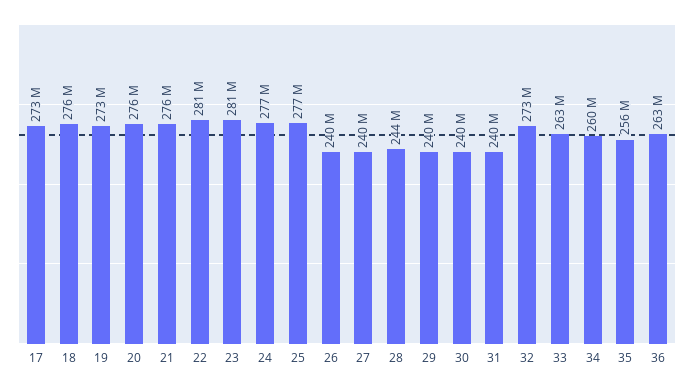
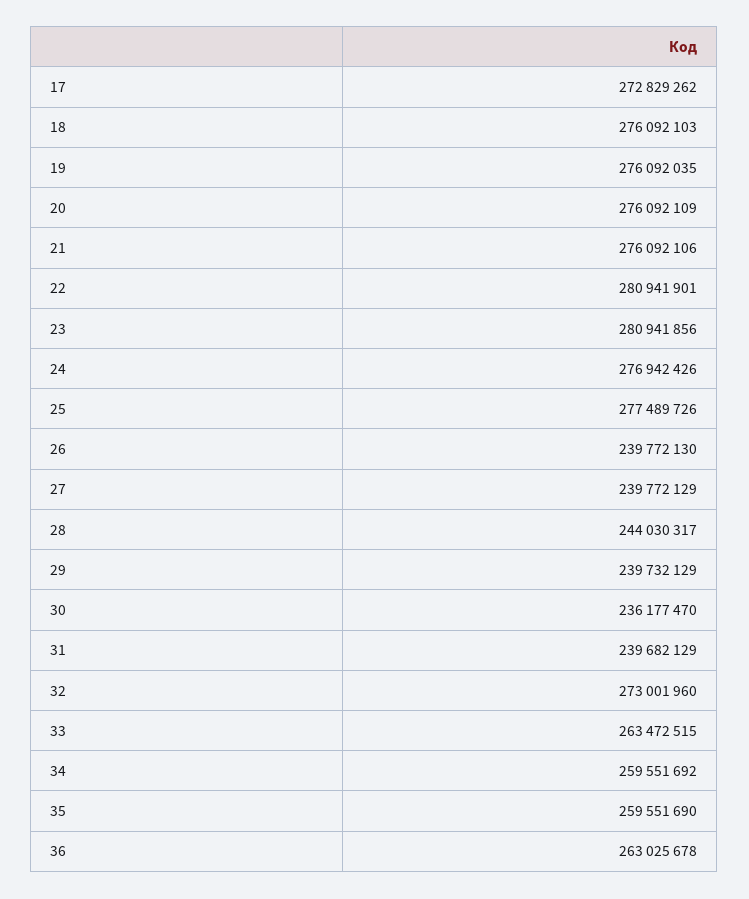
19: 273000000 -> 276092035
30: 240000000 -> 236177470
35: 256000000 -> 259551690

